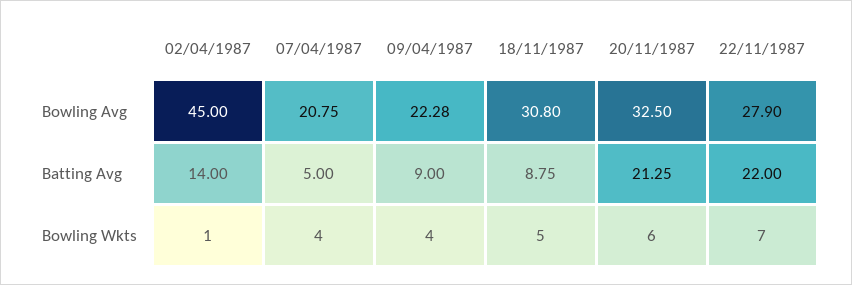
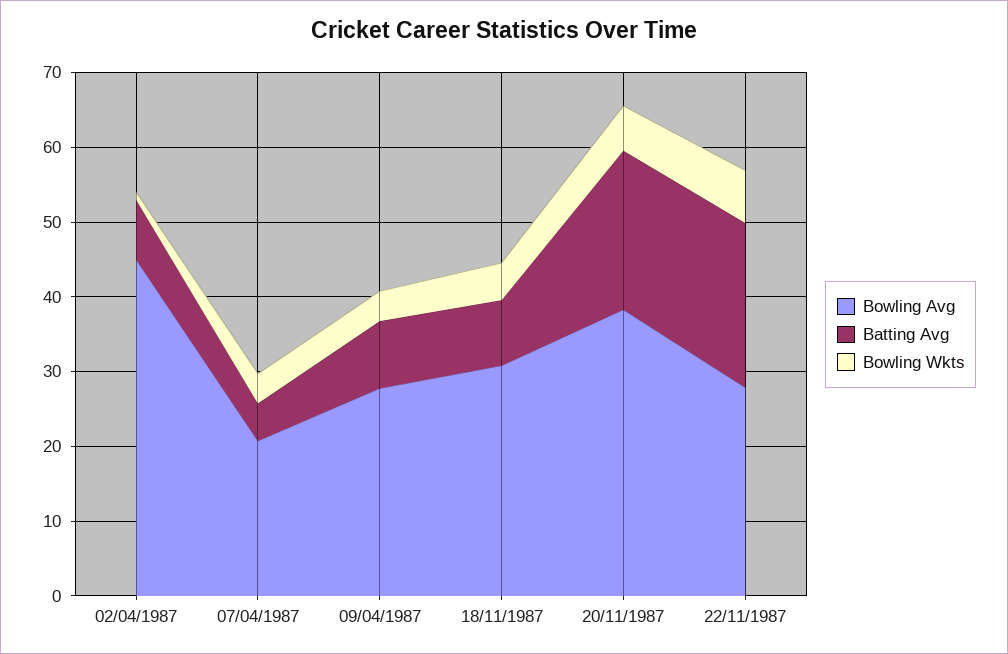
Bowling Avg, 09/04/1987: 22.28 -> 28
Bowling Avg, 20/11/1987: 32.5 -> 38
Batting Avg, 02/04/1987: 14 -> 8

